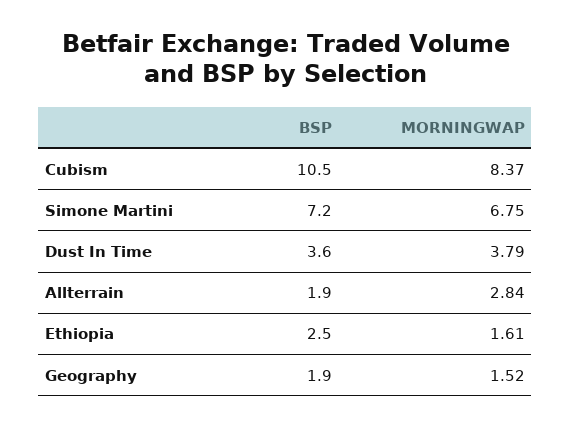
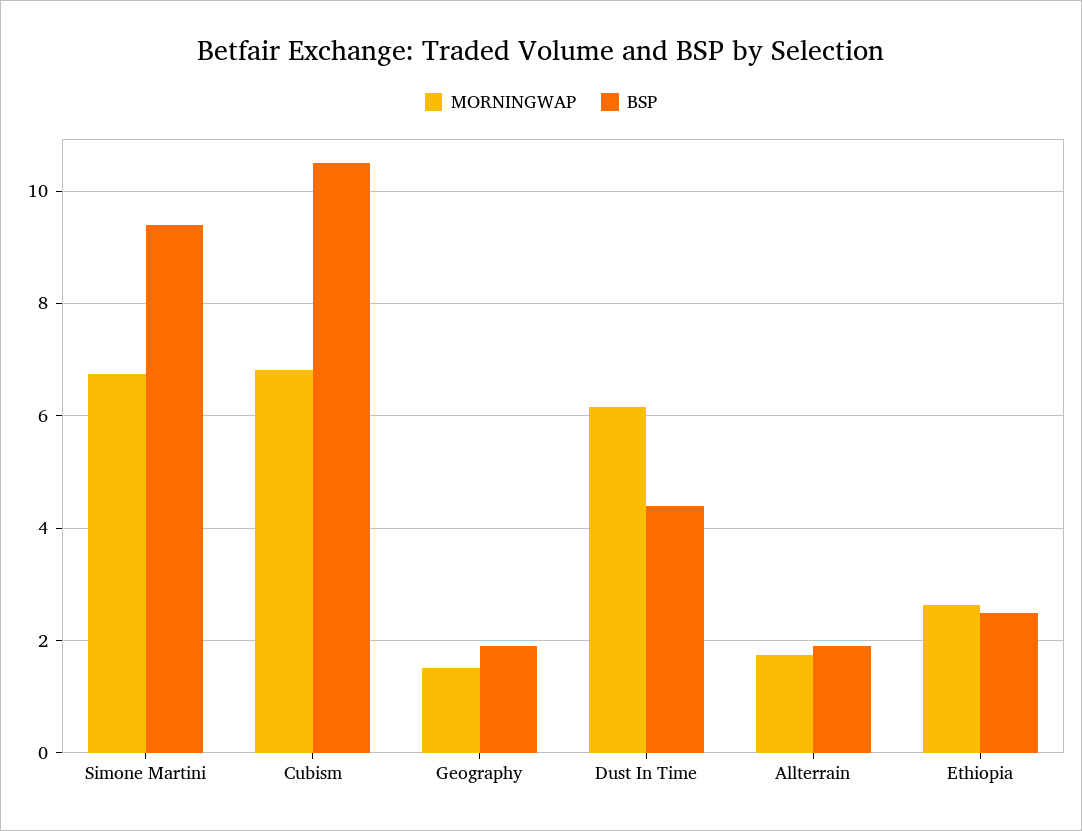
MORNINGWAP, Cubism: 8.37 -> 6.8
BSP, Simone Martini: 7.2 -> 9.4
BSP, Dust In Time: 3.6 -> 4.4
MORNINGWAP, Dust In Time: 3.79 -> 6.2
MORNINGWAP, Allterrain: 2.84 -> 1.8
MORNINGWAP, Ethiopia: 1.61 -> 2.6

